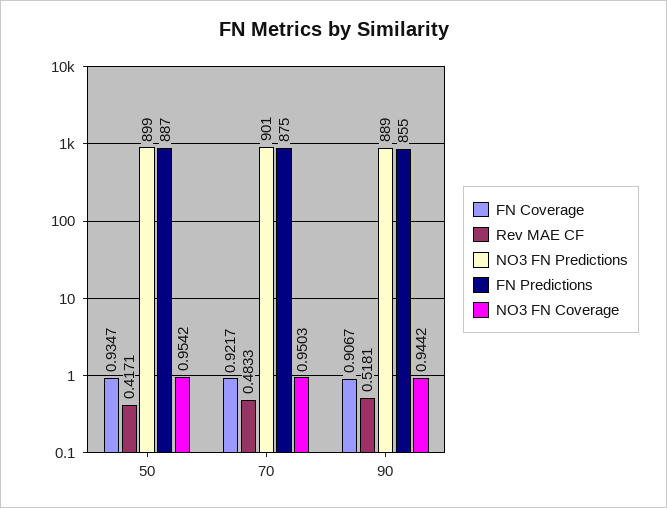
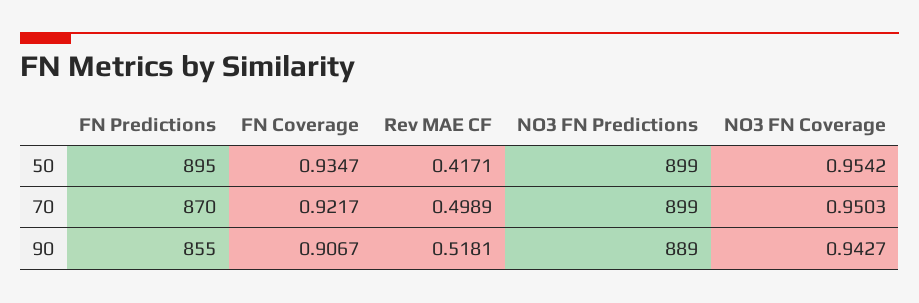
FN Predictions, 50: 887 -> 895
Rev MAE CF, 70: 0.4833 -> 0.4989
NO3 FN Predictions, 70: 901 -> 899
FN Predictions, 70: 875 -> 870
NO3 FN Coverage, 90: 0.9442 -> 0.9427

